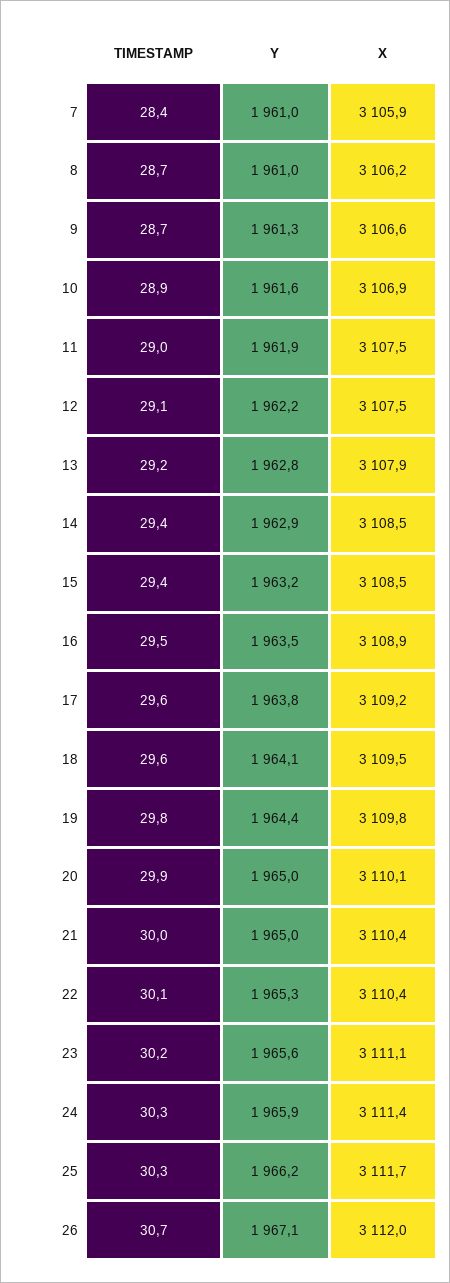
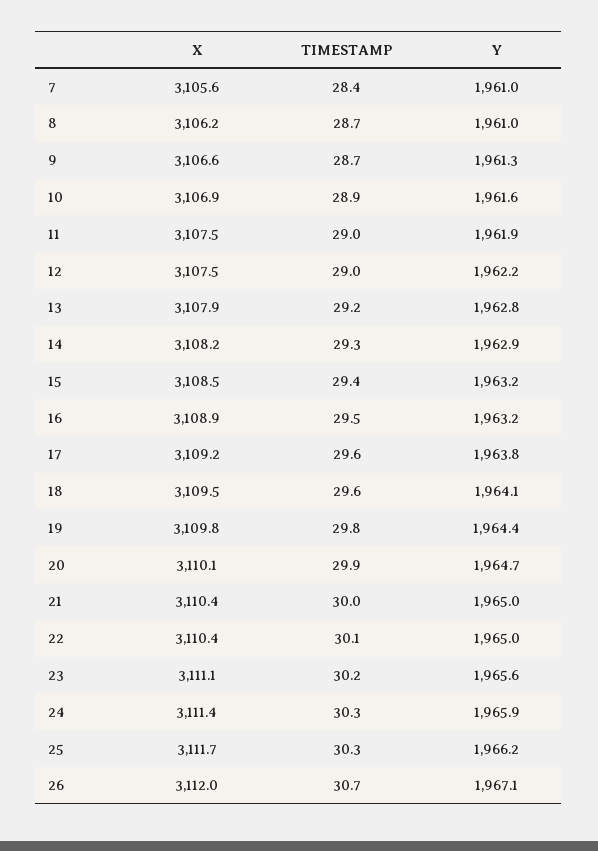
X, 7: 3105.9 -> 3105.6
TIMESTAMP, 12: 29.1 -> 29
TIMESTAMP, 14: 29.4 -> 29.3
X, 14: 3108.5 -> 3108.2
Y, 16: 1963.5 -> 1963.2
Y, 20: 1965 -> 1964.7
Y, 22: 1965.3 -> 1965

